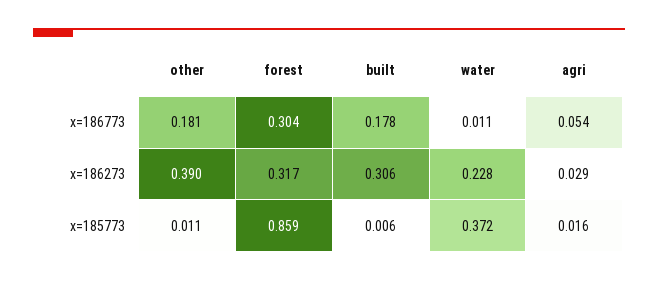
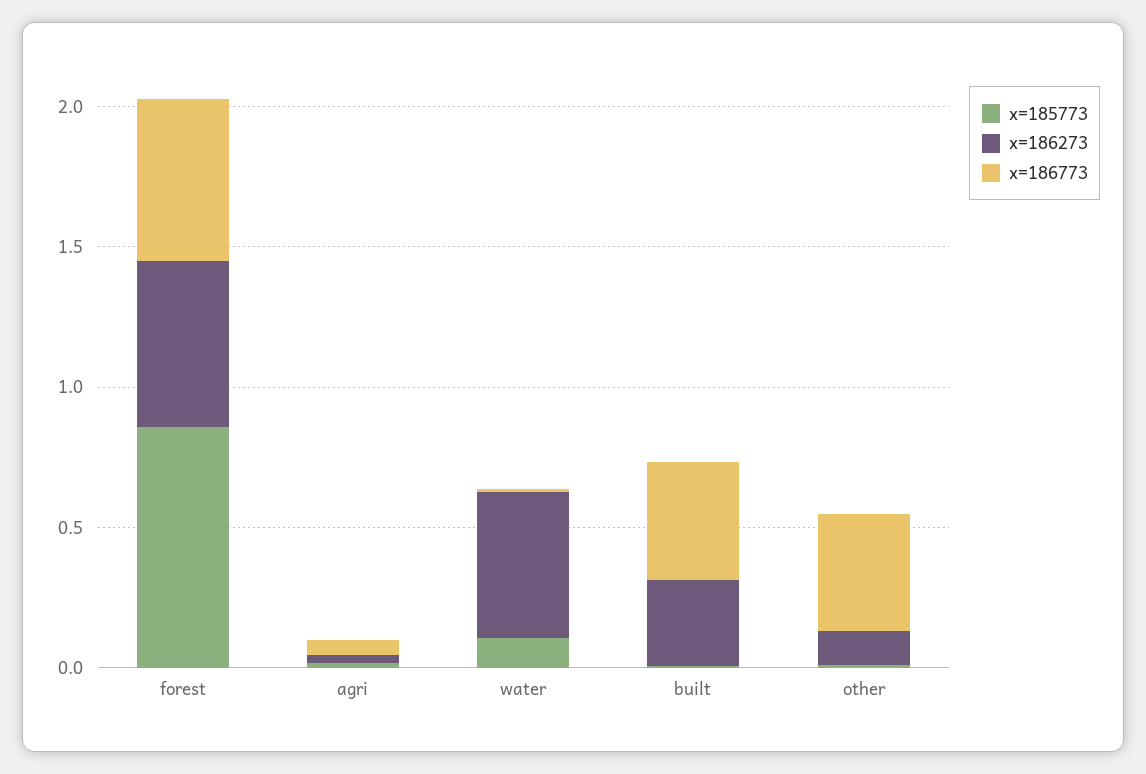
x=186773, other: 0.181 -> 0.4
x=186773, forest: 0.304 -> 0.6
x=186773, built: 0.178 -> 0.4
x=186273, other: 0.39 -> 0.1
x=186273, forest: 0.317 -> 0.6
x=186273, water: 0.228 -> 0.5
x=185773, water: 0.372 -> 0.1

